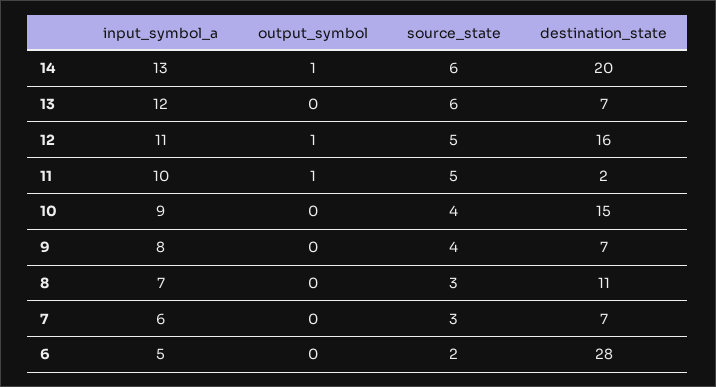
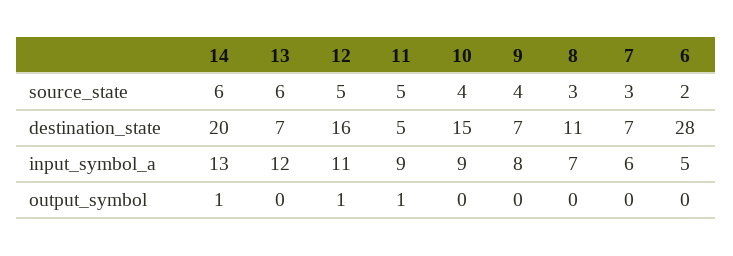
input_symbol_a, 11: 10 -> 9
destination_state, 11: 2 -> 5

